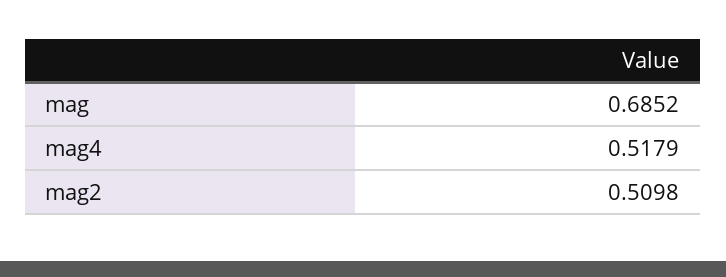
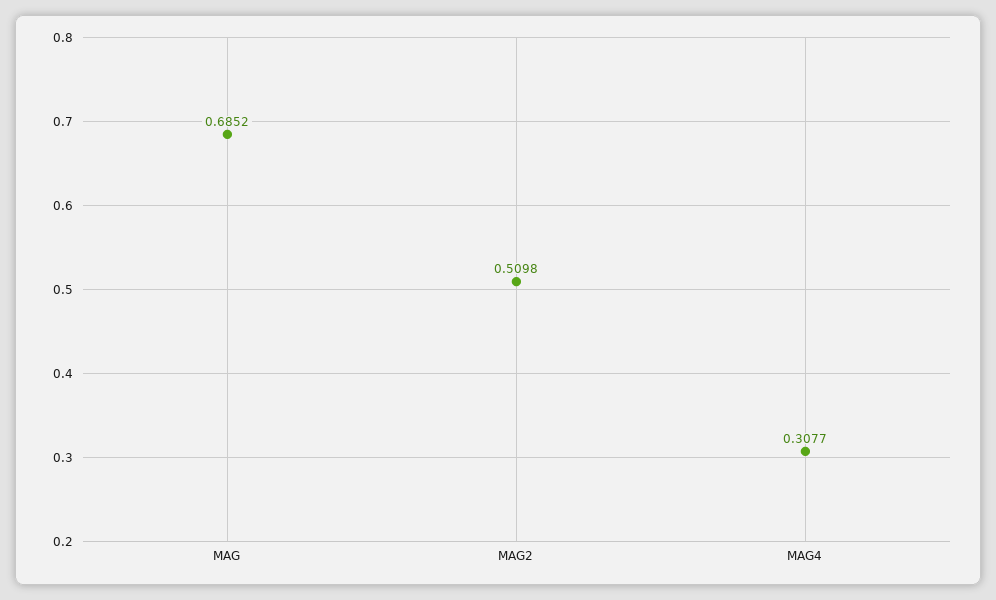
mag4: 0.5179 -> 0.3077

